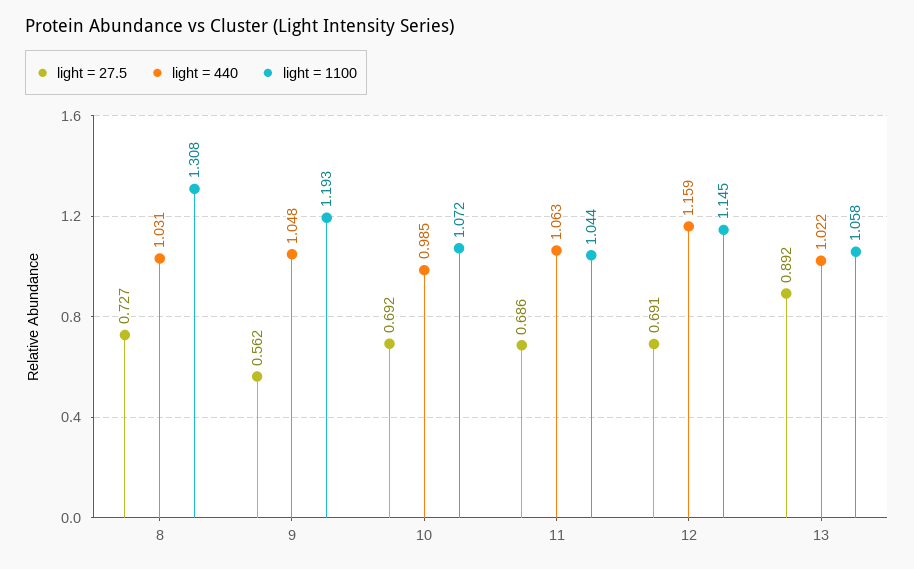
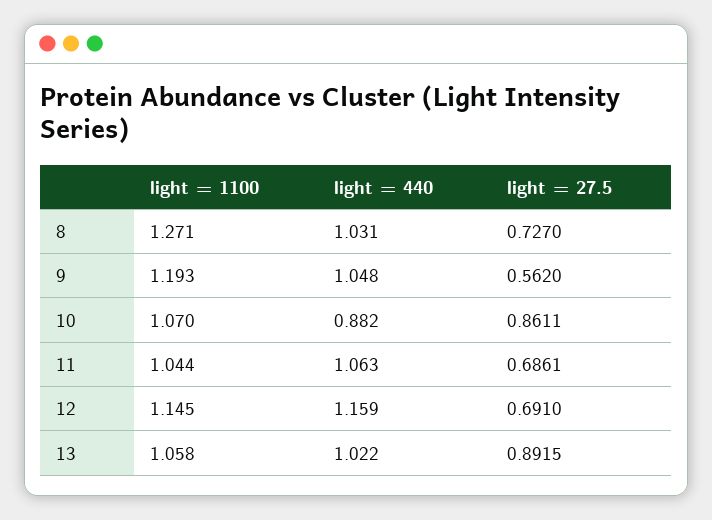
light = 1100, 8: 1.308 -> 1.271
light = 27.5, 10: 0.692 -> 0.8611
light = 440, 10: 0.985 -> 0.882
light = 1100, 10: 1.072 -> 1.07

